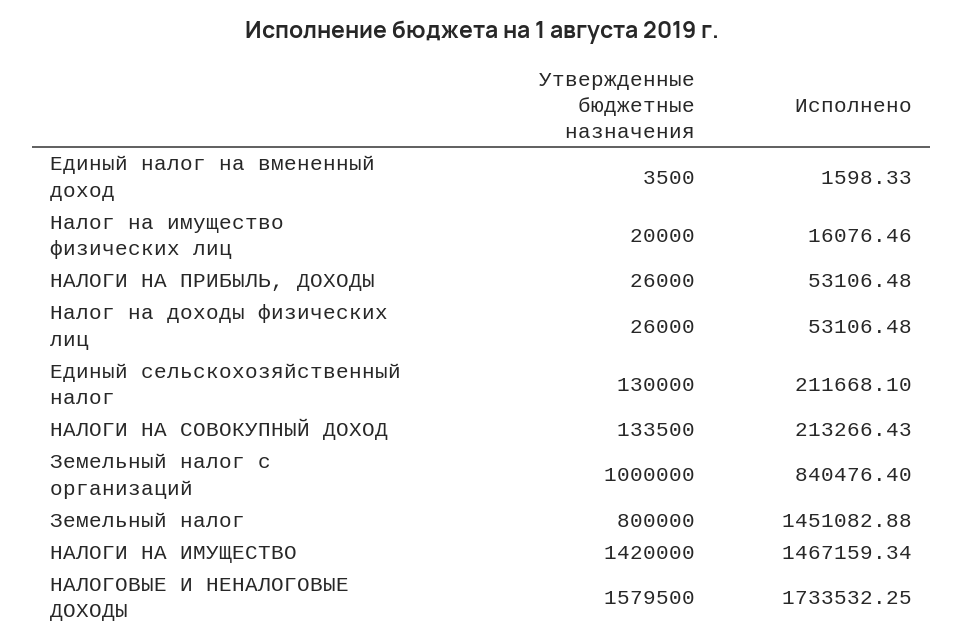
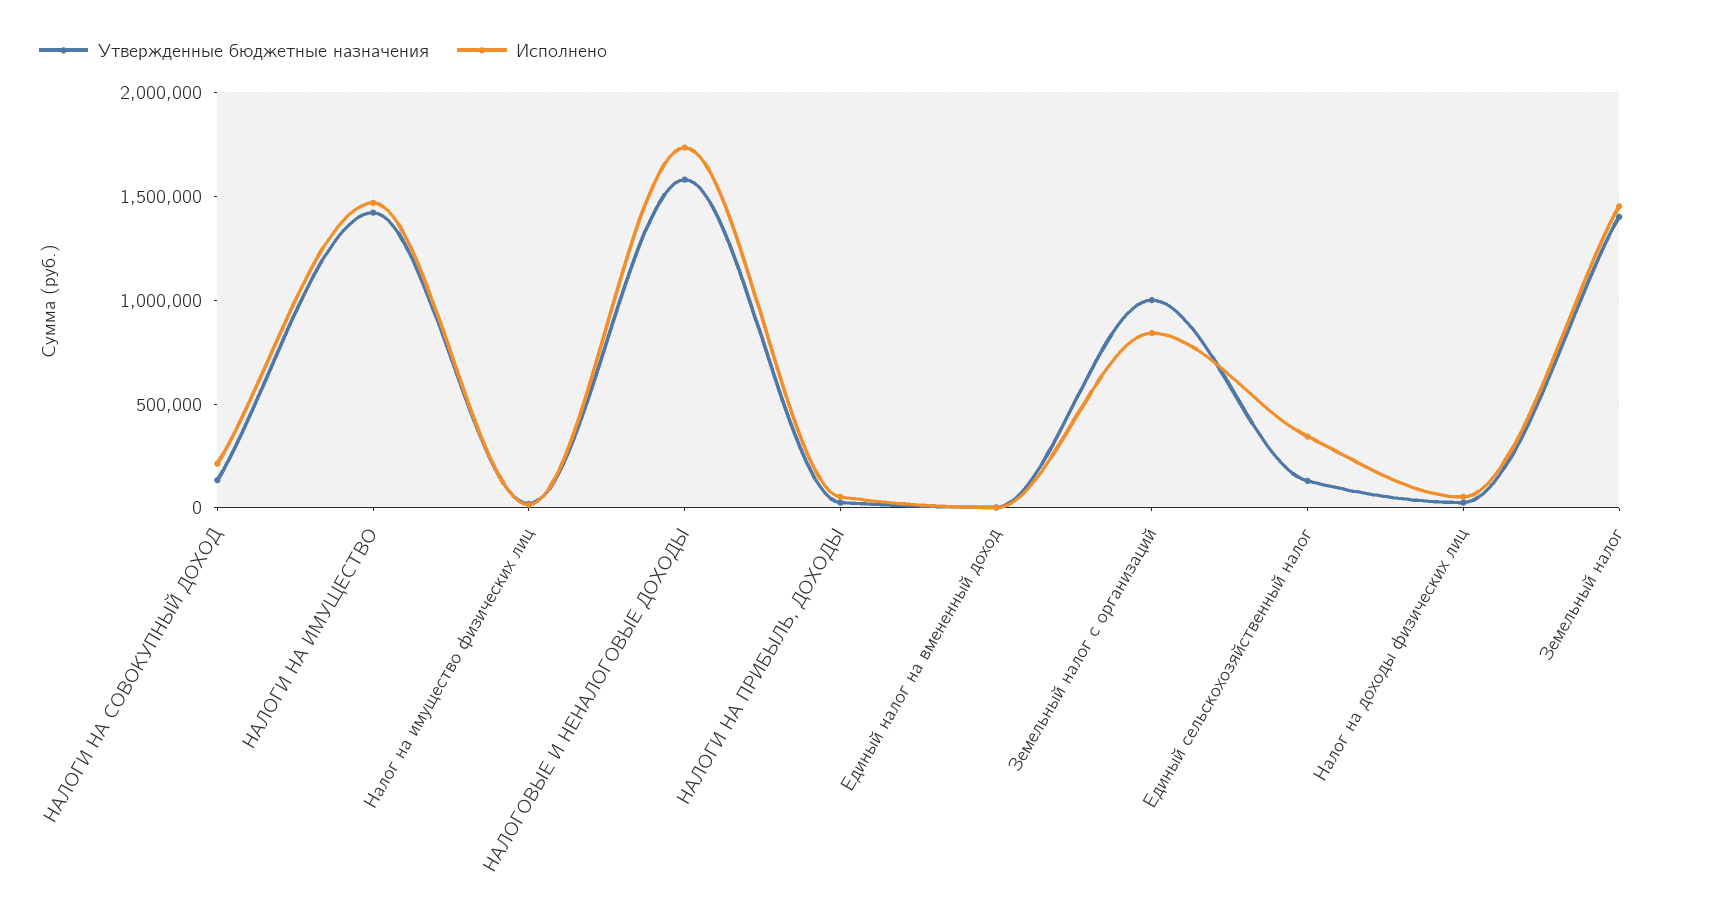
Исполнено, Единый сельскохозяйственный налог: 211668.1 -> 350000
Утвержденные бюджетные назначения, Земельный налог: 800000 -> 1400000

